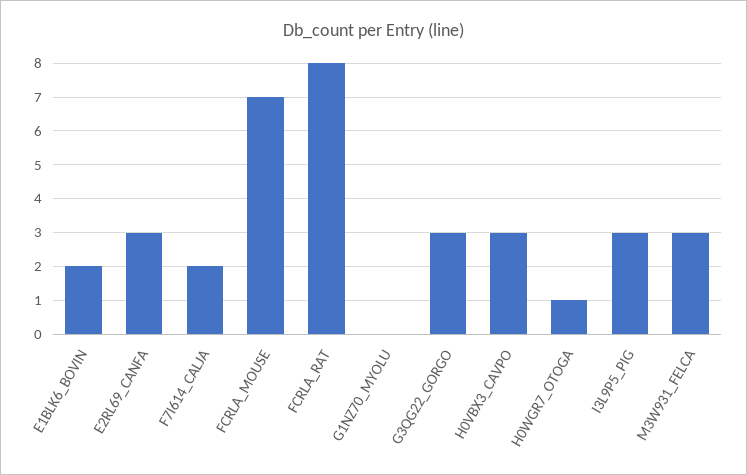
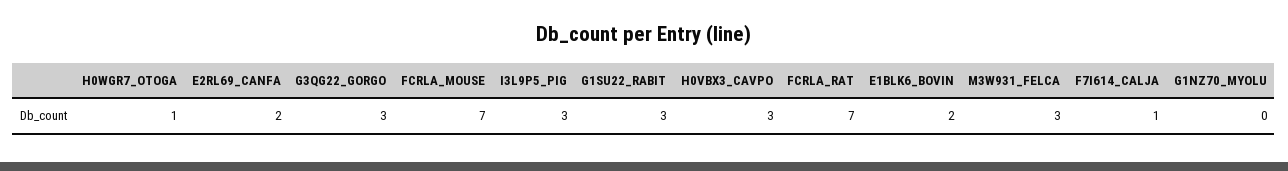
E2RL69_CANFA: 3 -> 2
F7I614_CALJA: 2 -> 1
FCRLA_RAT: 8 -> 7
G1SU22_RABIT: none -> 3

